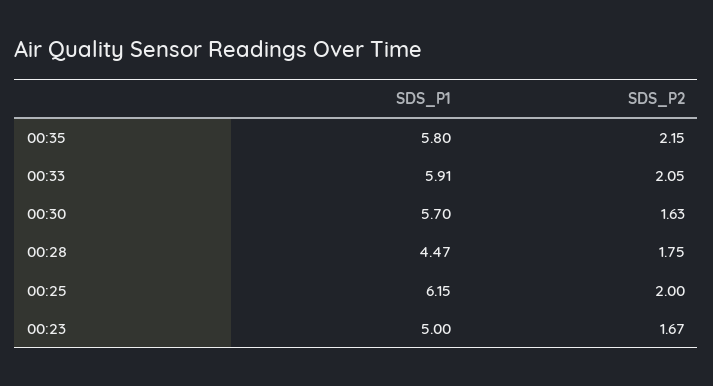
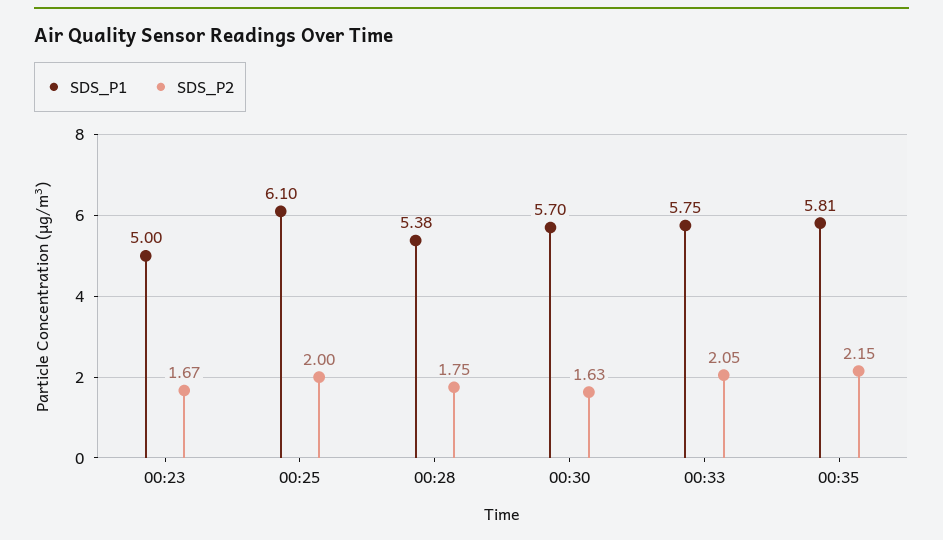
SDS_P1, 00:35: 5.8 -> 5.81
SDS_P1, 00:33: 5.91 -> 5.75
SDS_P1, 00:28: 4.47 -> 5.38
SDS_P1, 00:25: 6.15 -> 6.1

